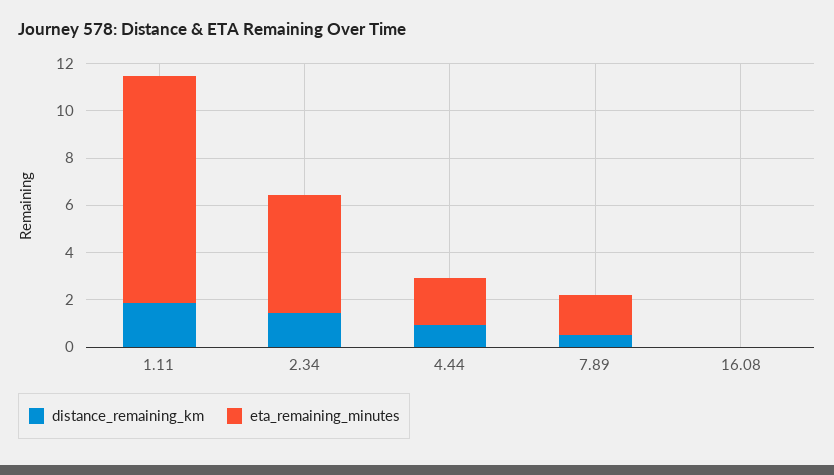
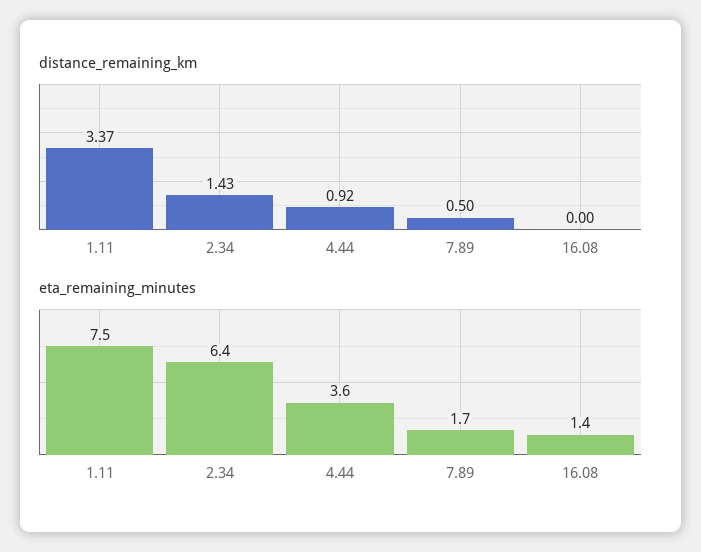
distance_remaining_km, 1.11: 2 -> 3.37
eta_remaining_minutes, 1.11: 9.5 -> 7.5
eta_remaining_minutes, 2.34: 5 -> 6.4
eta_remaining_minutes, 4.44: 2 -> 3.6
eta_remaining_minutes, 16.08: 0 -> 1.4

